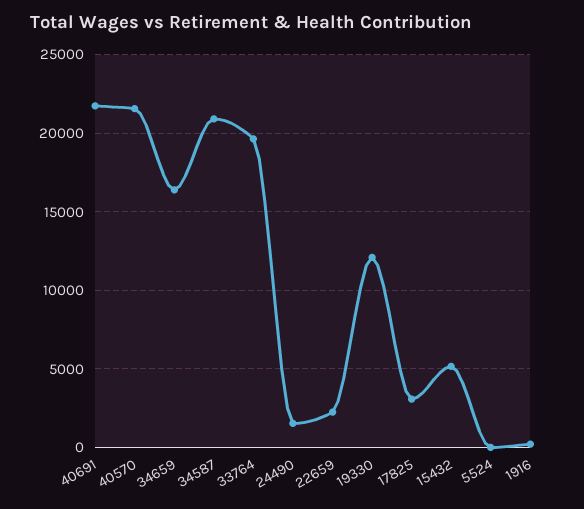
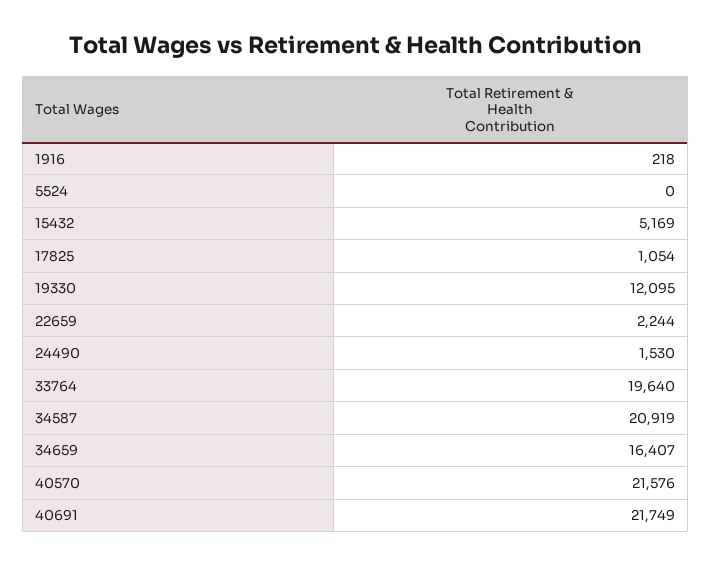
17825: 3000 -> 1054

